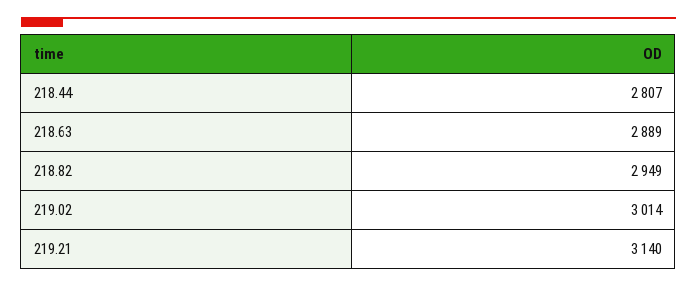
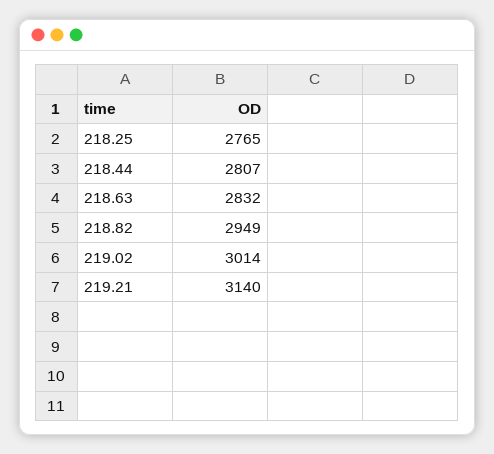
218.63: 2889 -> 2832
218.25: none -> 2765

